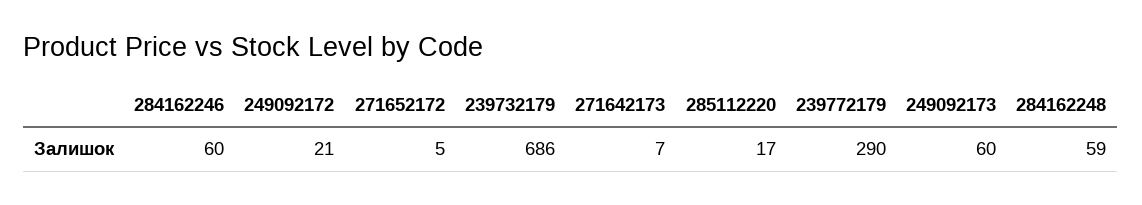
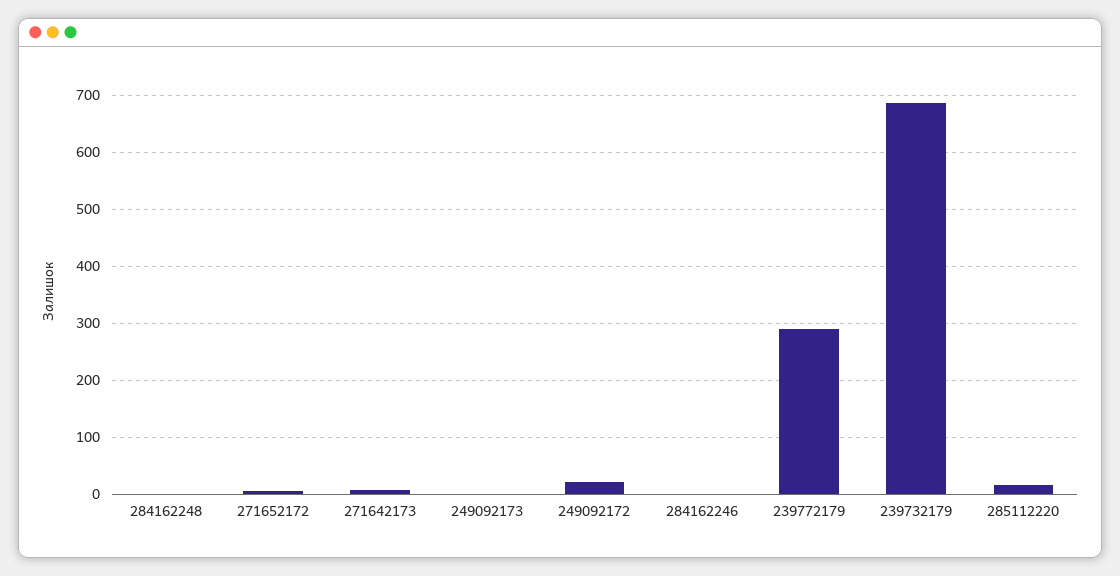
284162246: 60 -> 0
249092173: 60 -> 0
284162248: 59 -> 0

